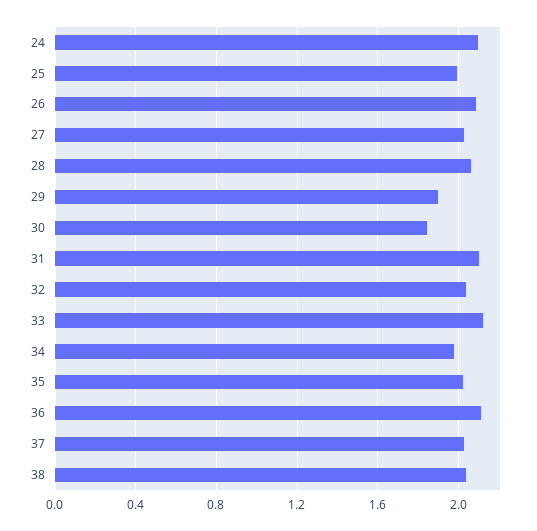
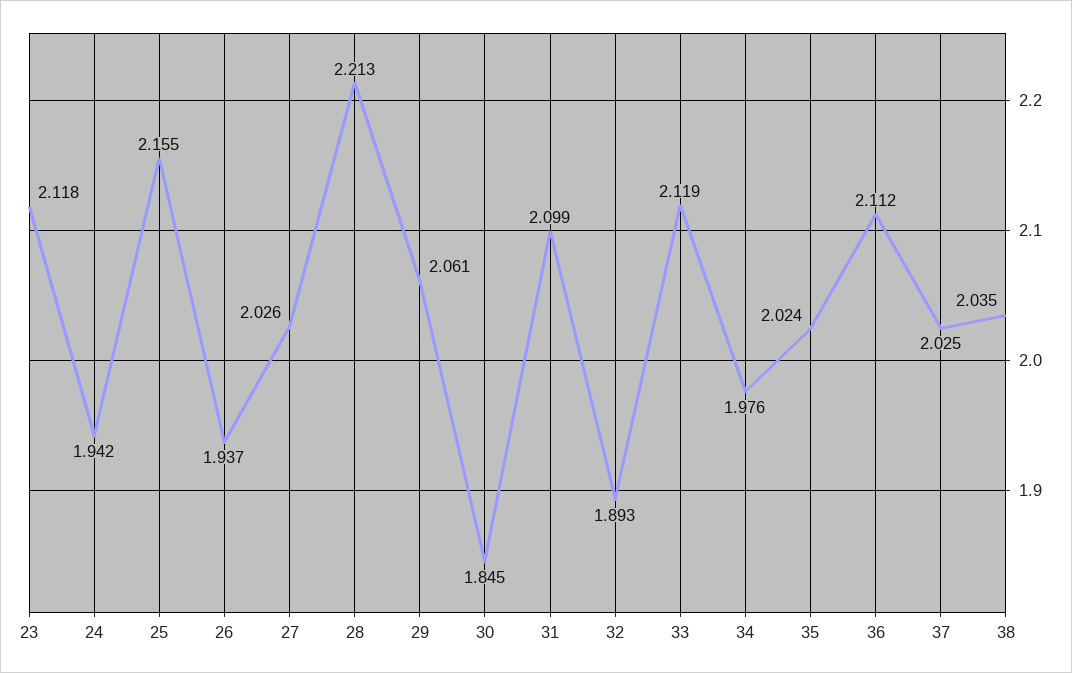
24: 2.1 -> 1.942
25: 2 -> 2.155
26: 2.1 -> 1.937
28: 2.05 -> 2.213
29: 1.9 -> 2.061
32: 2.05 -> 1.893
23: none -> 2.118

